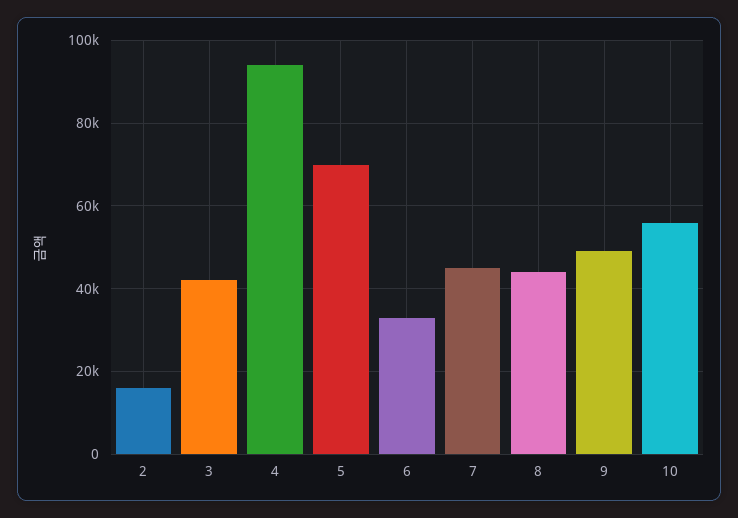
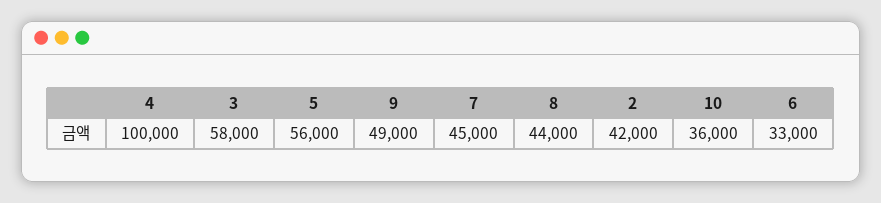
2: 16000 -> 42000
3: 42000 -> 58000
4: 94000 -> 100000
5: 70000 -> 56000
10: 56000 -> 36000

